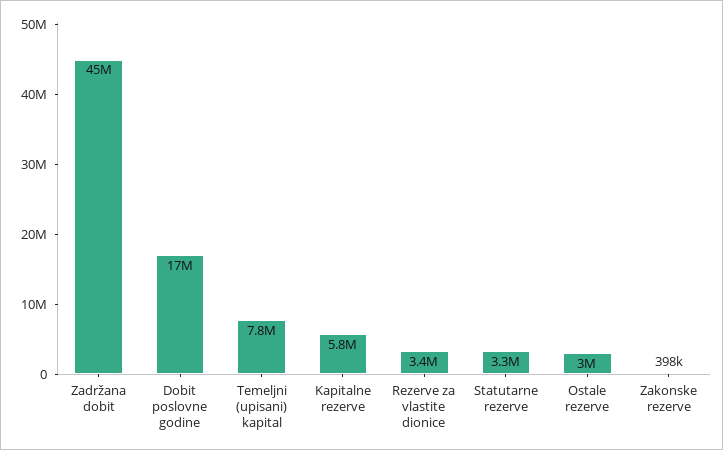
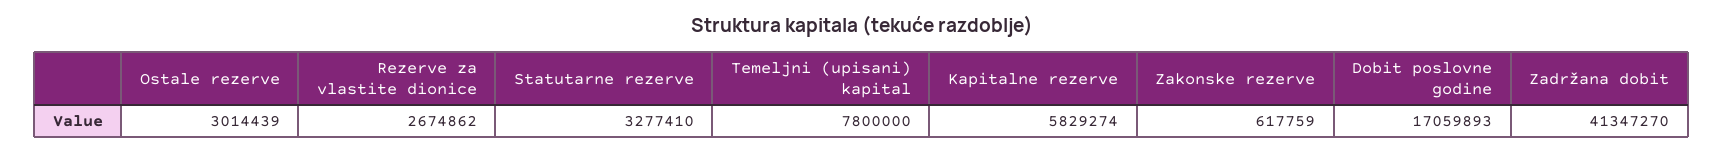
Zadržana dobit: 45000000 -> 41347270
Rezerve za vlastite dionice: 3400000 -> 2674862
Zakonske rezerve: 398000 -> 617759

